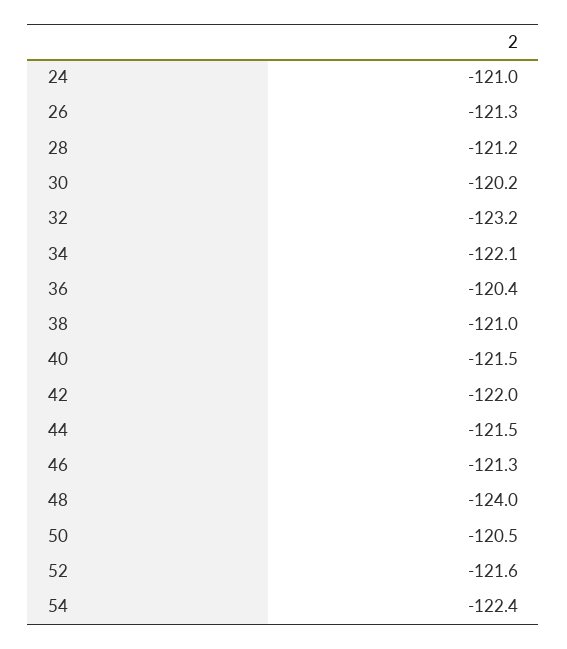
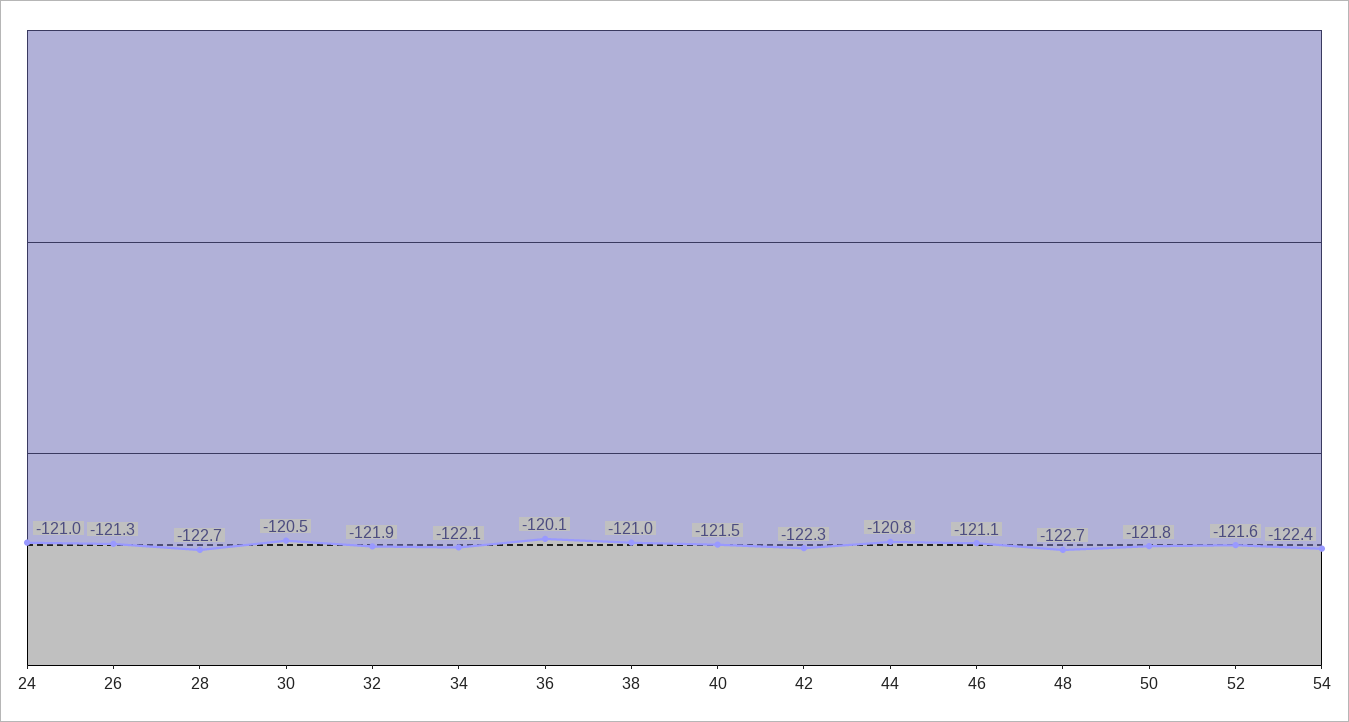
28: -121.2 -> -122.7
30: -120.2 -> -120.5
32: -123.2 -> -121.9
36: -120.4 -> -120.1
42: -122 -> -122.3
44: -121.5 -> -120.8
46: -121.3 -> -121.1
48: -124 -> -122.7
50: -120.5 -> -121.8

